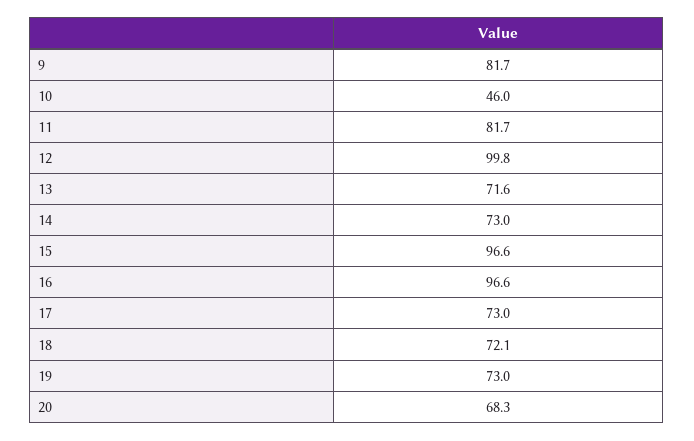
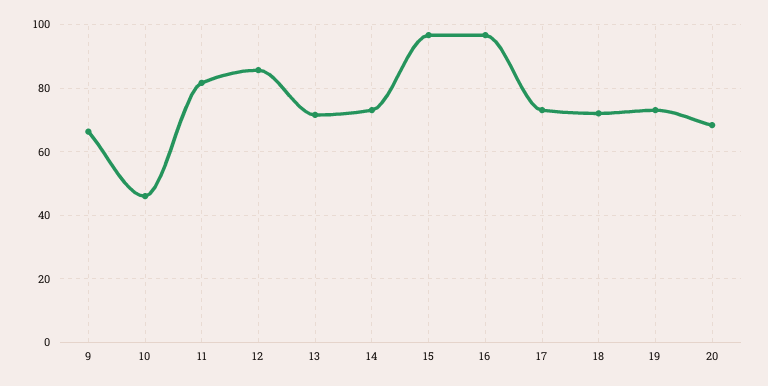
9: 81.7 -> 66
12: 99.8 -> 86

